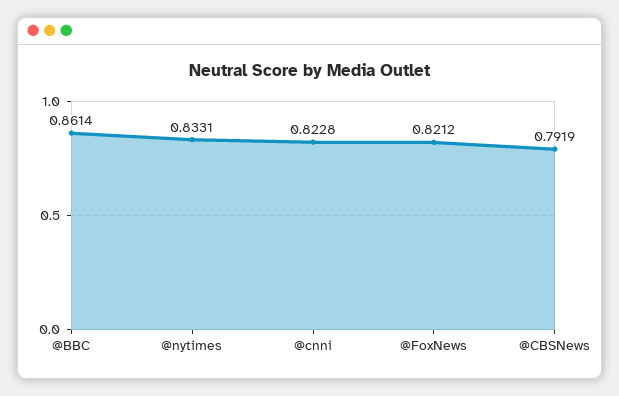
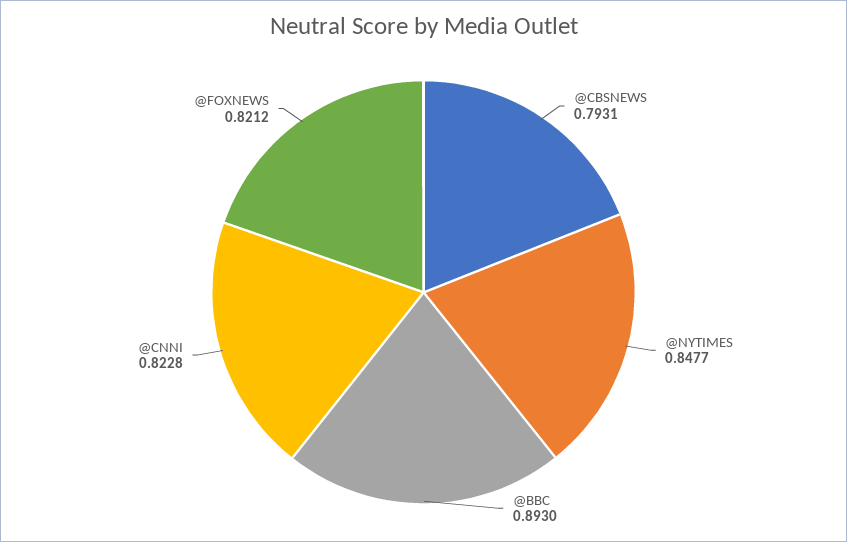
@BBC: 0.8614 -> 0.893
@nytimes: 0.8331 -> 0.8477
@CBSNews: 0.7919 -> 0.7931

